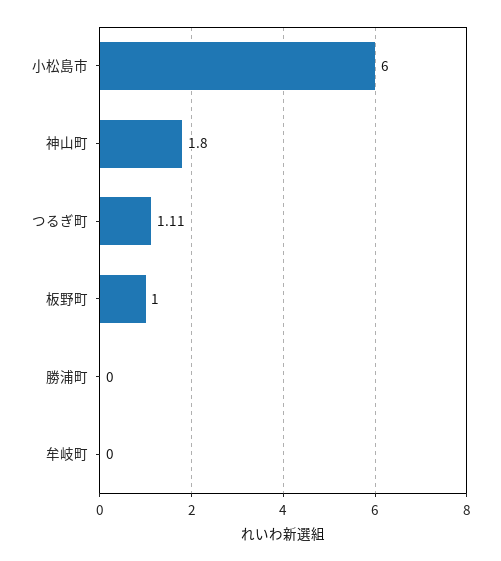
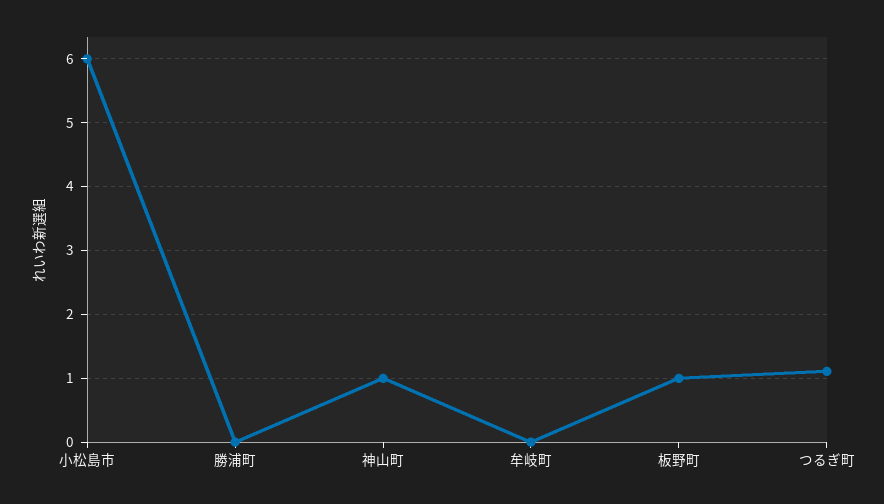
神山町: 1.8 -> 1

